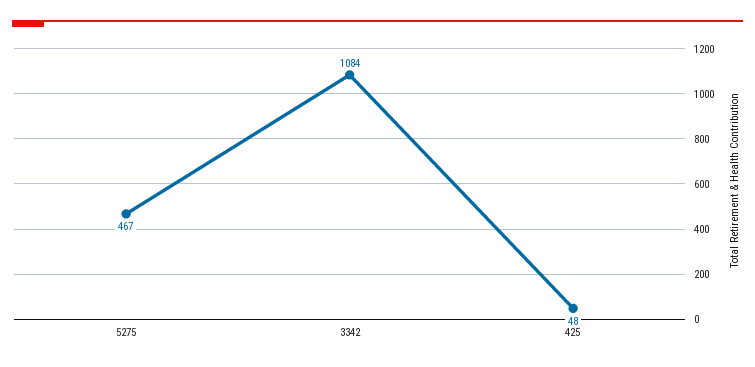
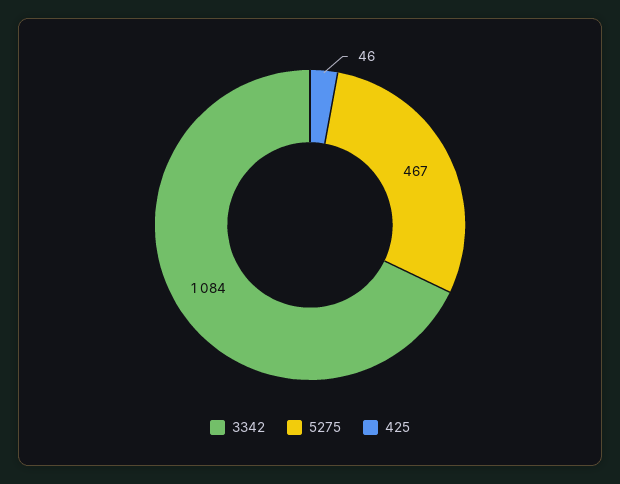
425: 48 -> 46

